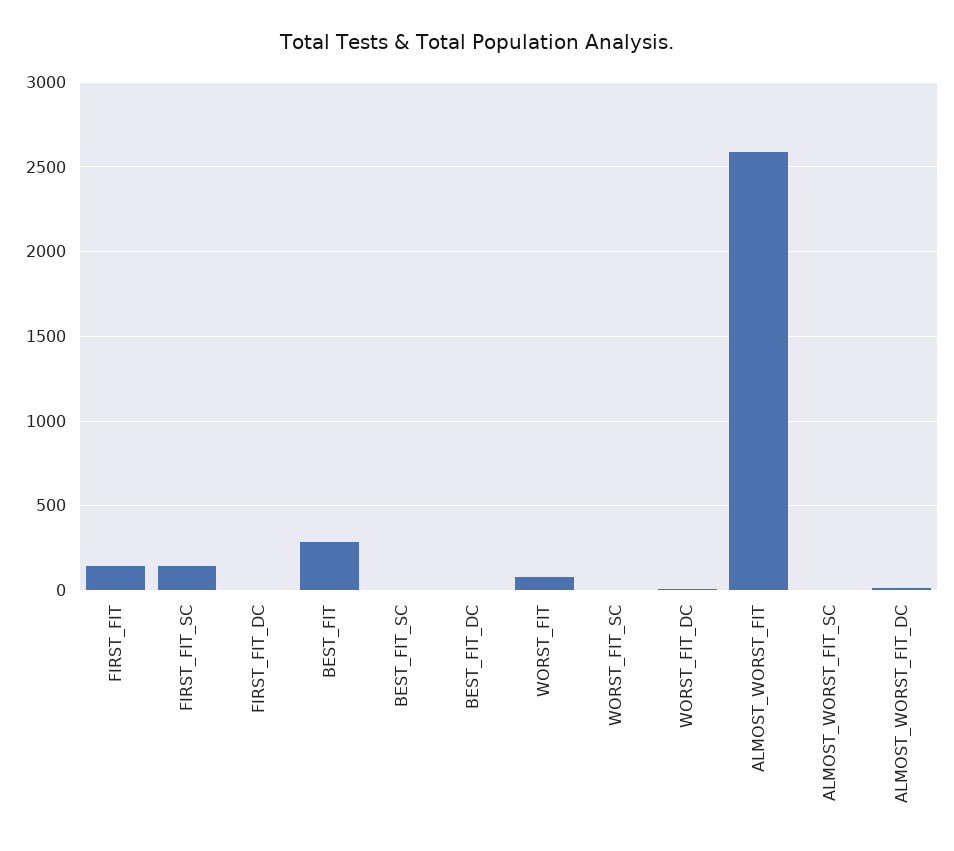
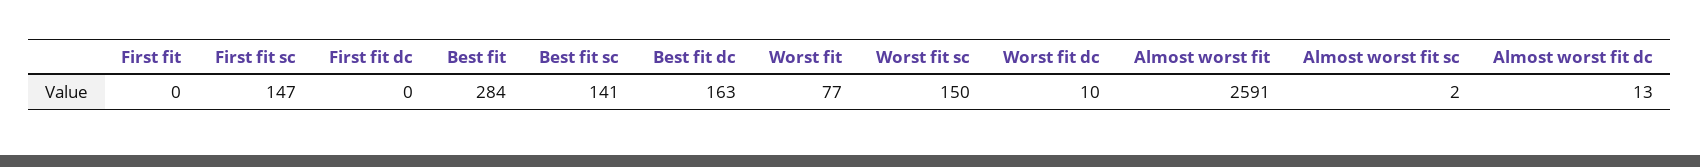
FIRST_FIT: 150 -> 0
BEST_FIT_SC: 0 -> 141
BEST_FIT_DC: 0 -> 163
WORST_FIT_SC: 0 -> 150

